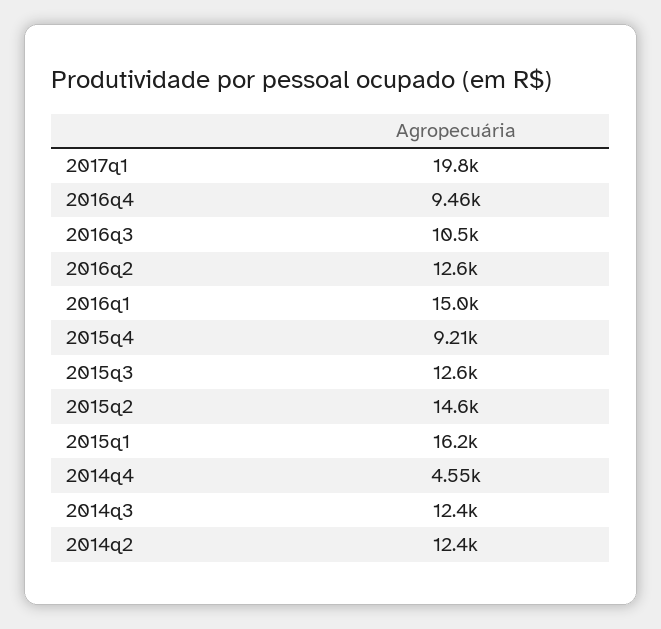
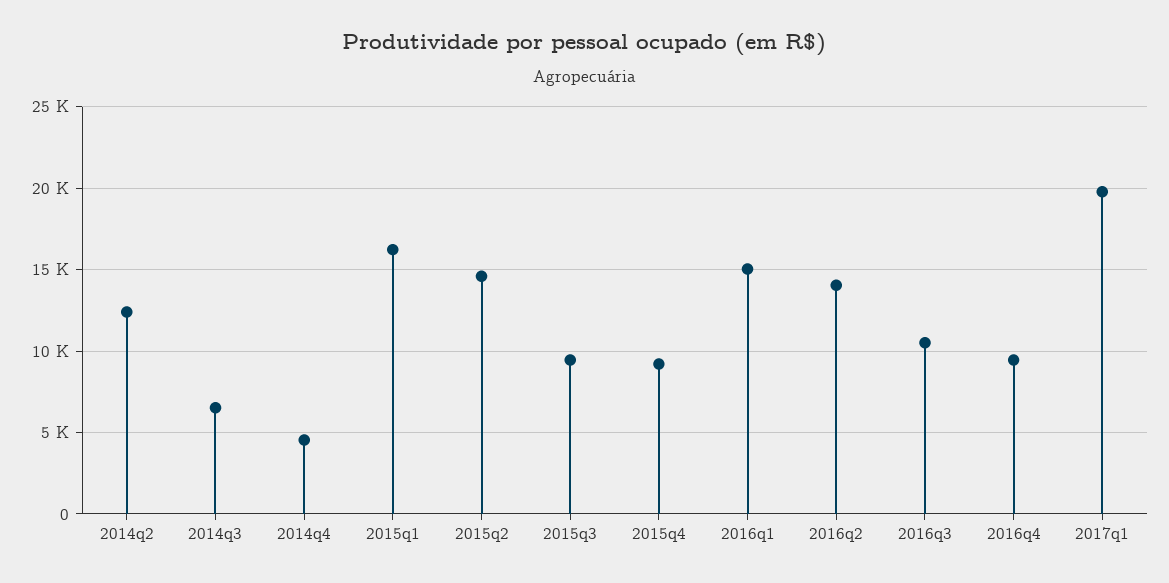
2016q2: 12600 -> 14000
2015q3: 12600 -> 9500
2014q3: 12400 -> 6500

